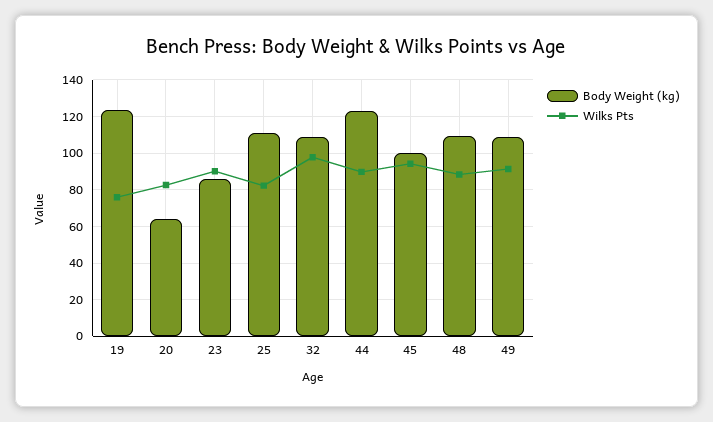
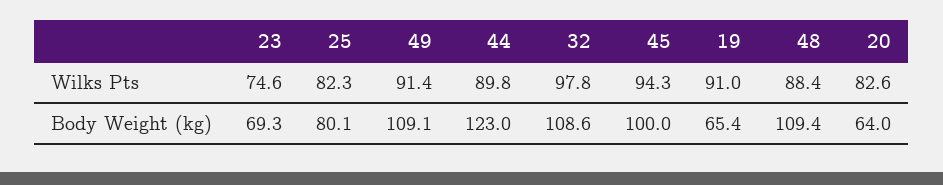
Body Weight (kg), 19: 125 -> 65.4
Wilks Pts, 19: 75 -> 91
Body Weight (kg), 23: 85 -> 69.3
Wilks Pts, 23: 90 -> 74.6
Body Weight (kg), 25: 110 -> 80.1

